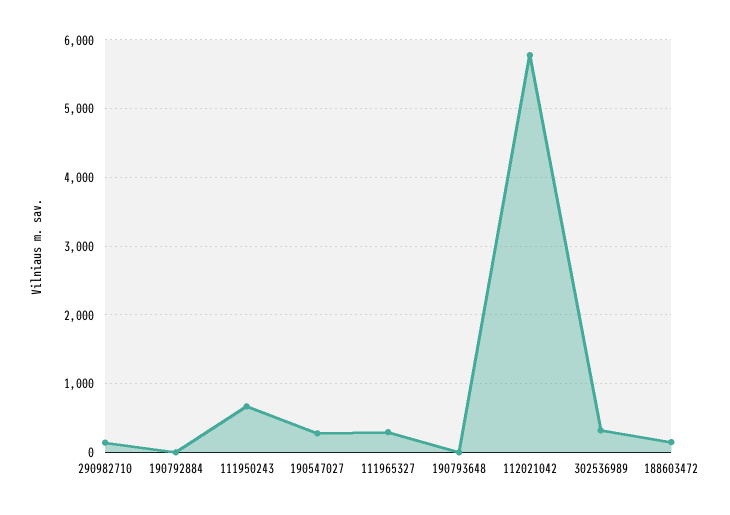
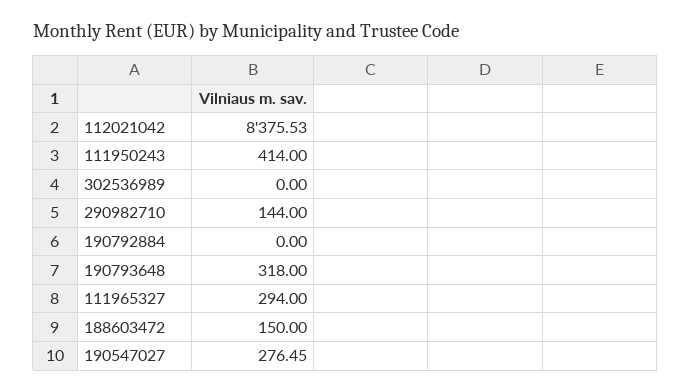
111950243: 700 -> 414
190793648: 0 -> 318
112021042: 5800 -> 8375.53
302536989: 300 -> 0

